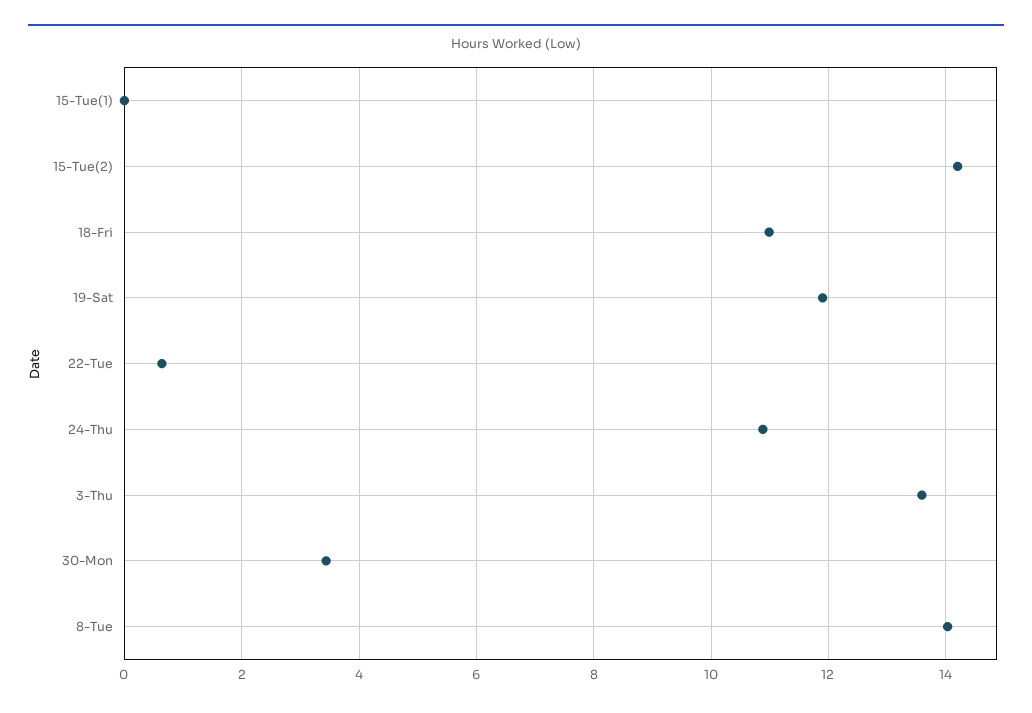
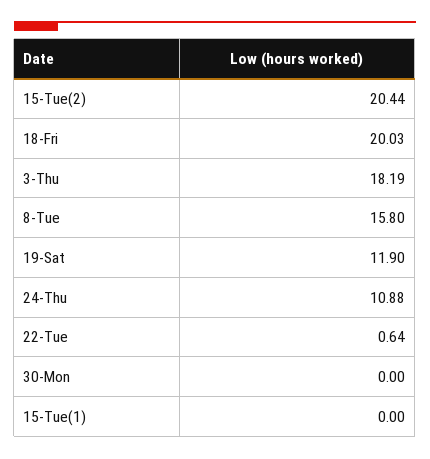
15-Tue(2): 14.2 -> 20.44
18-Fri: 11 -> 20.03
3-Thu: 13.6 -> 18.19
30-Mon: 3.4 -> 0
8-Tue: 14 -> 15.8

